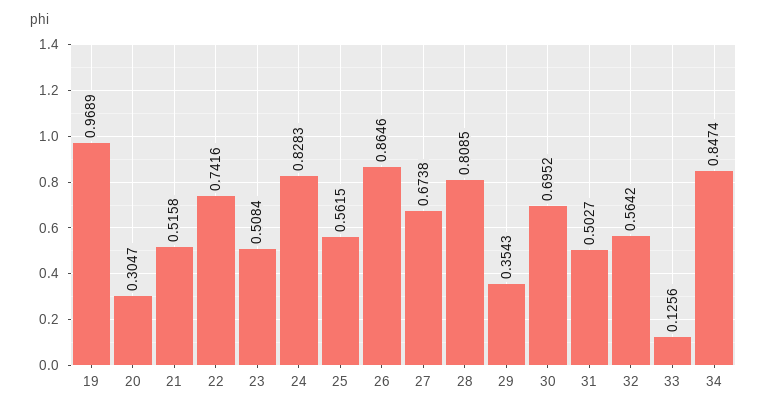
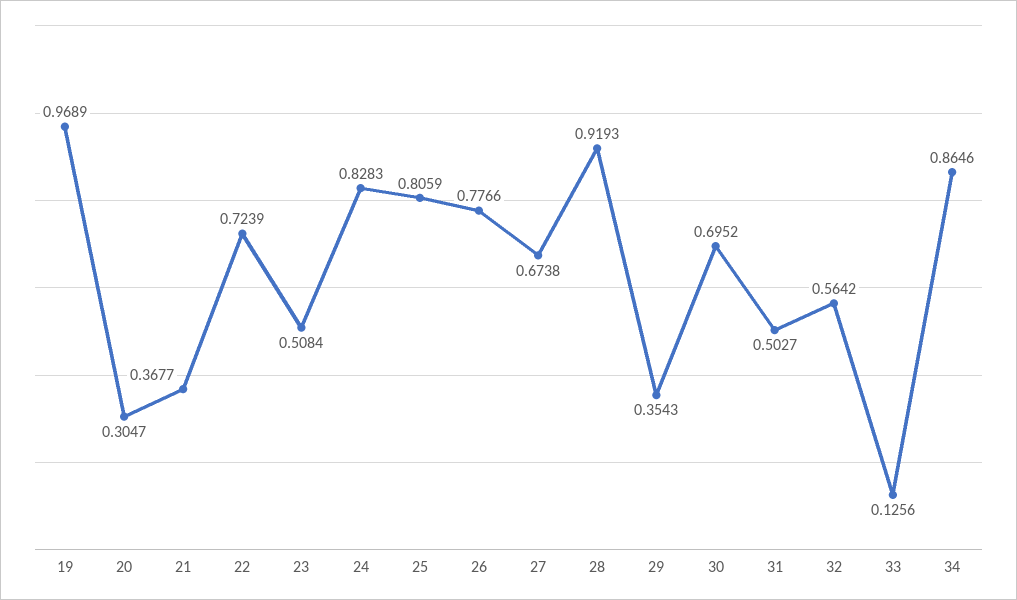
21: 0.5158 -> 0.3677
22: 0.7416 -> 0.7239
25: 0.5615 -> 0.8059
26: 0.8646 -> 0.7766
28: 0.8085 -> 0.9193
34: 0.8474 -> 0.8646

